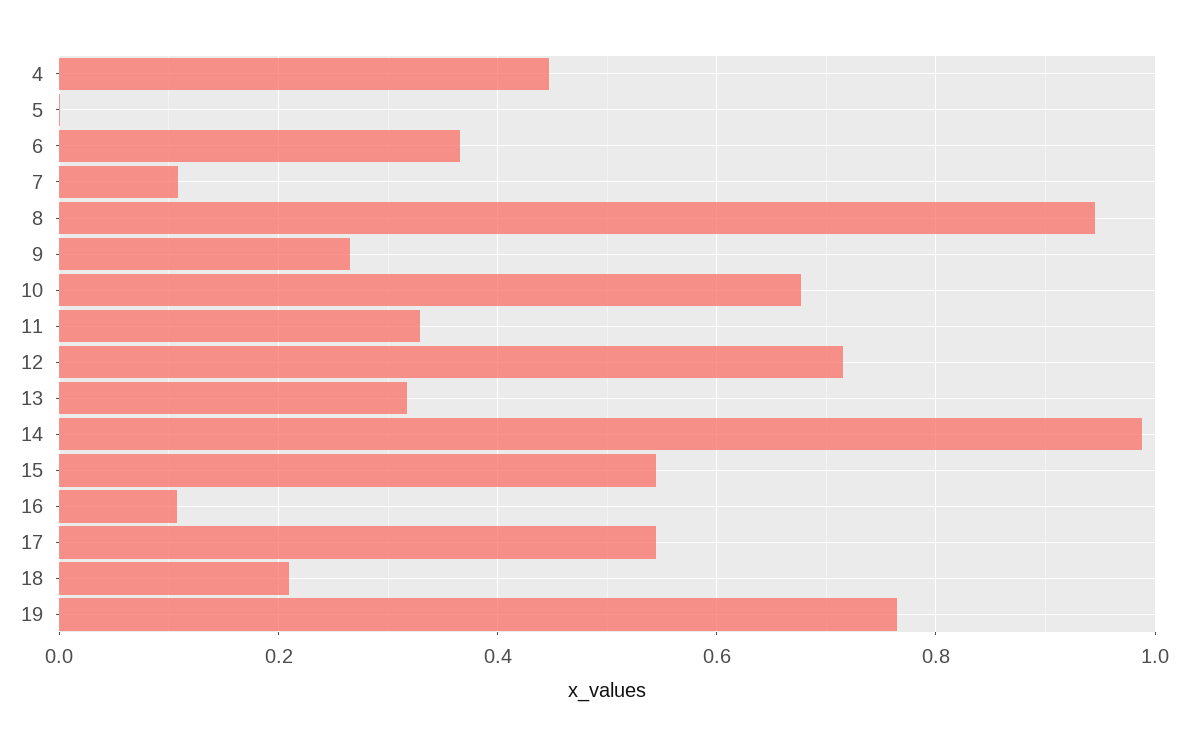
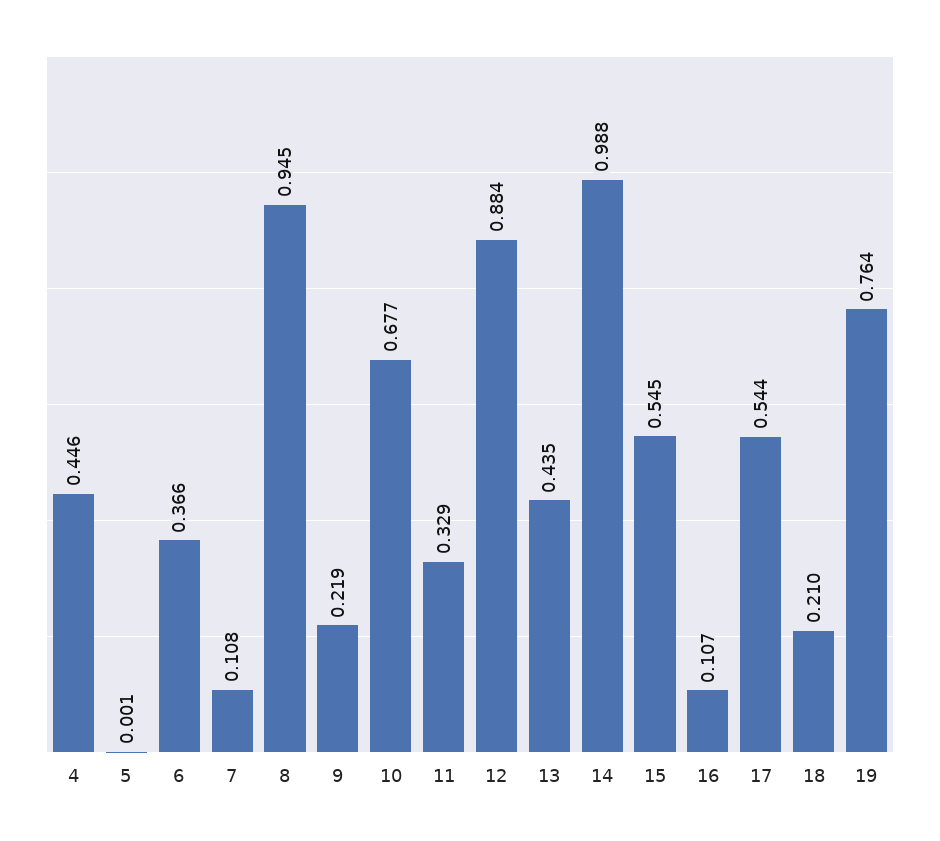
9: 0.26 -> 0.219
12: 0.72 -> 0.884
13: 0.32 -> 0.435

